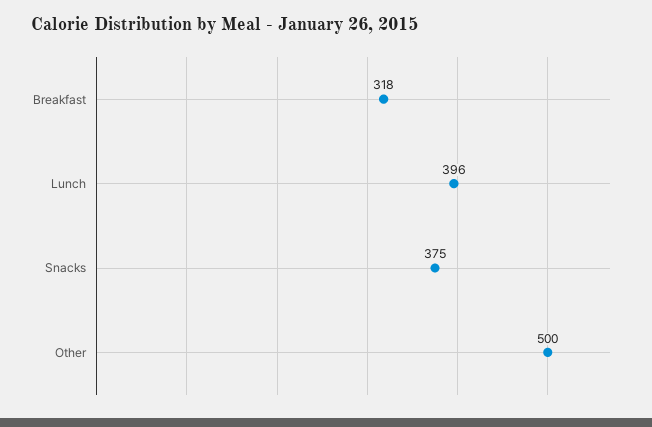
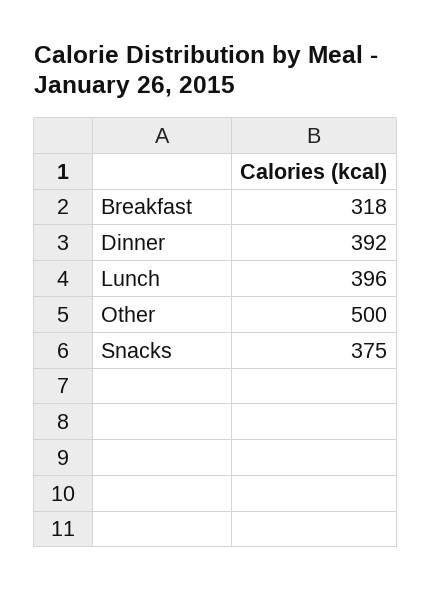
Dinner: none -> 392

